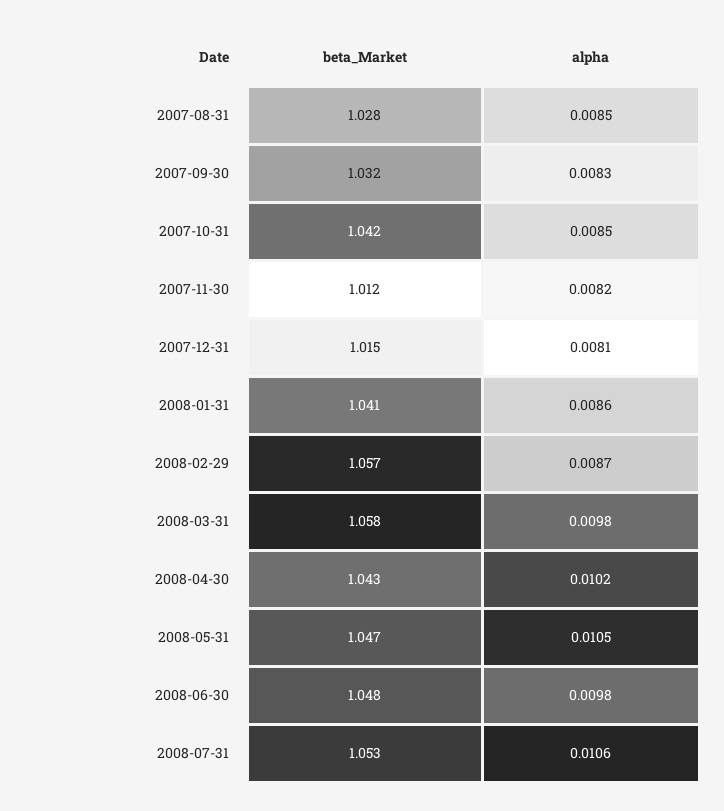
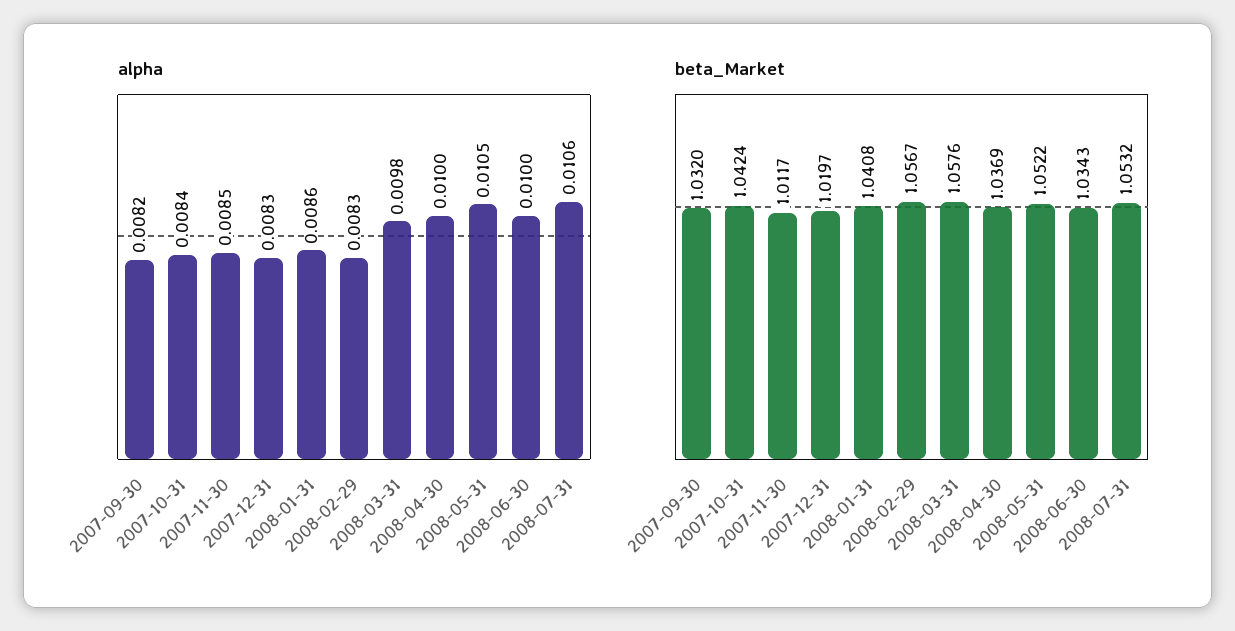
beta_Market, 2007-08-31: 1.028 -> none
alpha, 2007-08-31: 0.0085 -> none
alpha, 2007-09-30: 0.0083 -> 0.0082
alpha, 2007-10-31: 0.0085 -> 0.0084
alpha, 2007-11-30: 0.0082 -> 0.0085
beta_Market, 2007-12-31: 1.015 -> 1.0197
alpha, 2007-12-31: 0.0081 -> 0.0083
alpha, 2008-02-29: 0.0087 -> 0.0083
beta_Market, 2008-04-30: 1.043 -> 1.0369
alpha, 2008-04-30: 0.0102 -> 0.01
beta_Market, 2008-05-31: 1.047 -> 1.0522
beta_Market, 2008-06-30: 1.048 -> 1.0343
alpha, 2008-06-30: 0.0098 -> 0.01

